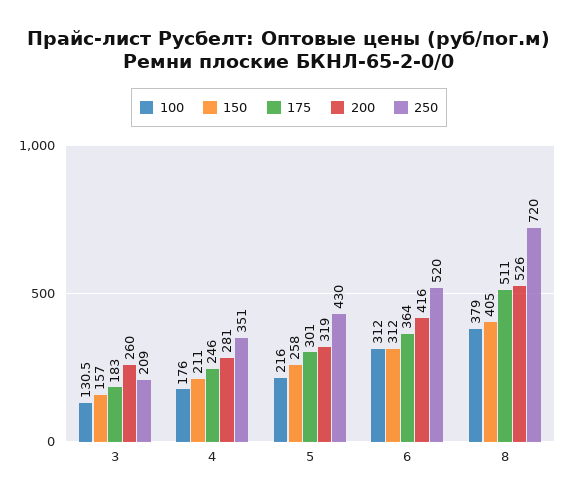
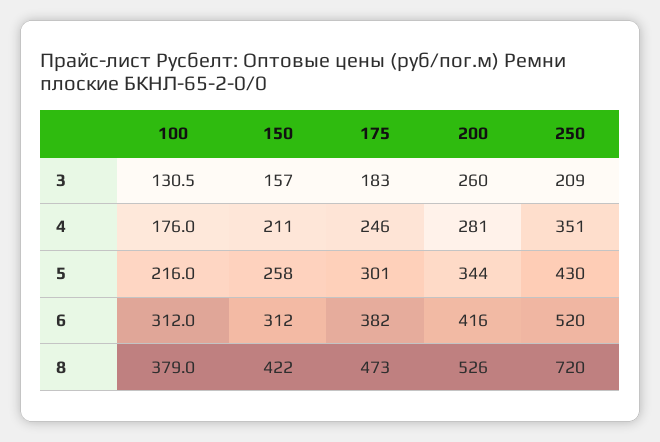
200, 5: 319 -> 344
175, 6: 364 -> 382
150, 8: 405 -> 422
175, 8: 511 -> 473

